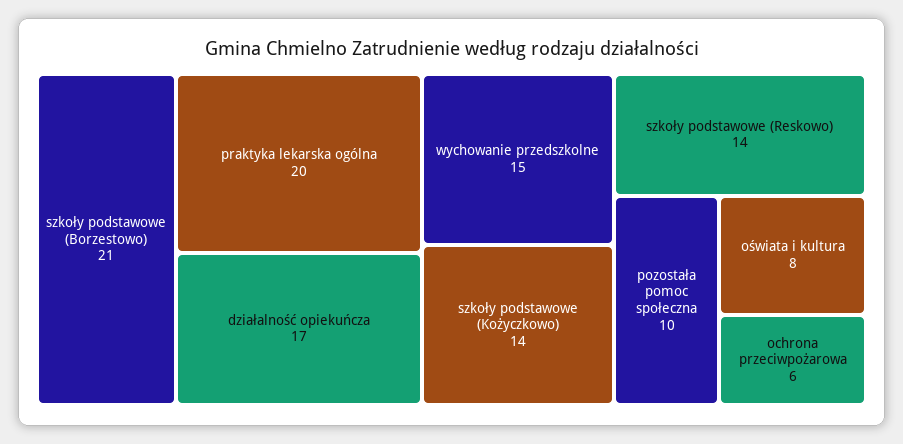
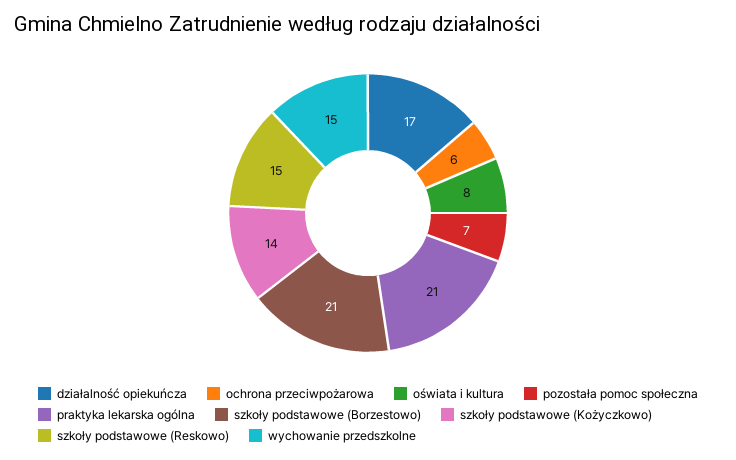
praktyka lekarska ogólna: 20 -> 21
szkoły podstawowe (Reskowo): 14 -> 15
pozostała pomoc społeczna: 10 -> 7

